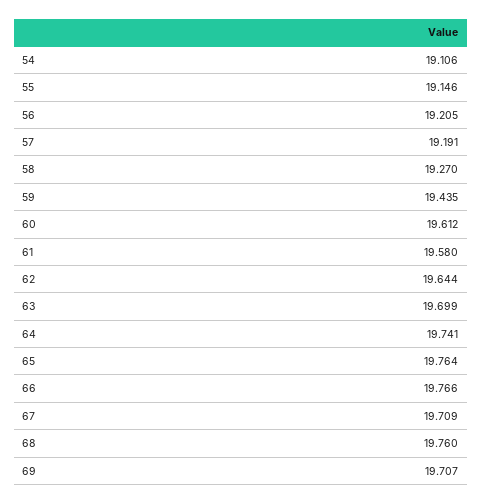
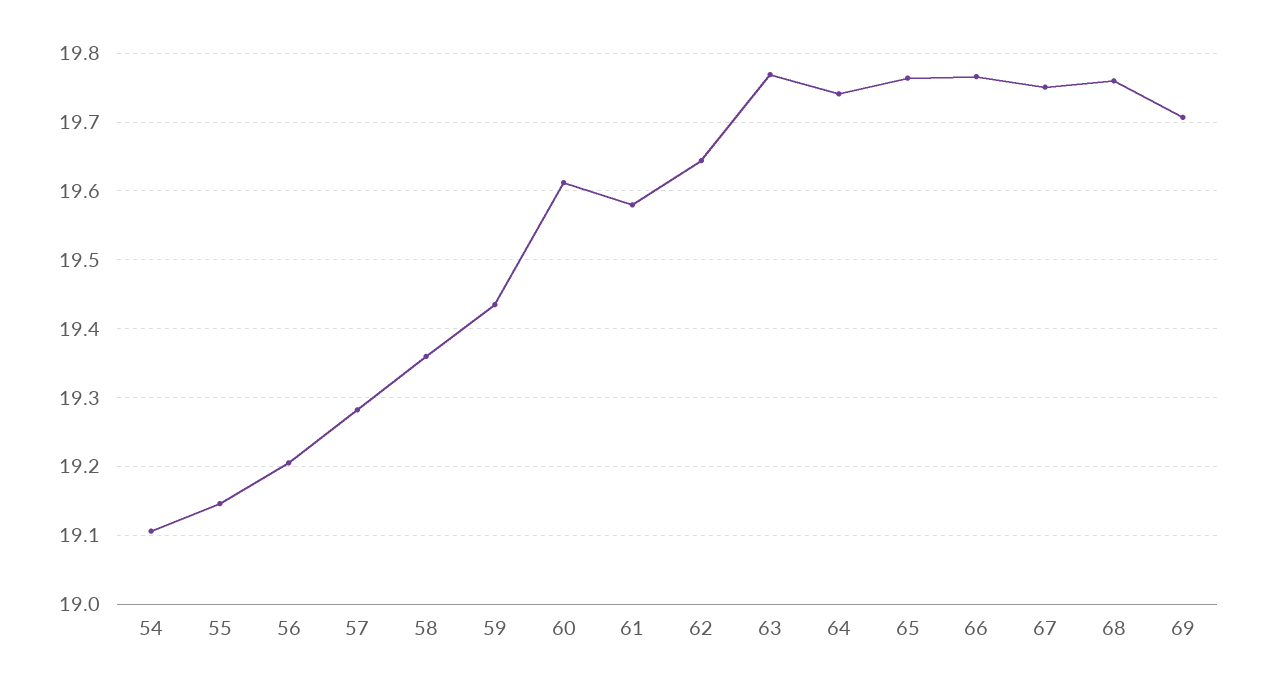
57: 19.191 -> 19.28
58: 19.27 -> 19.36
63: 19.699 -> 19.77
67: 19.709 -> 19.75

